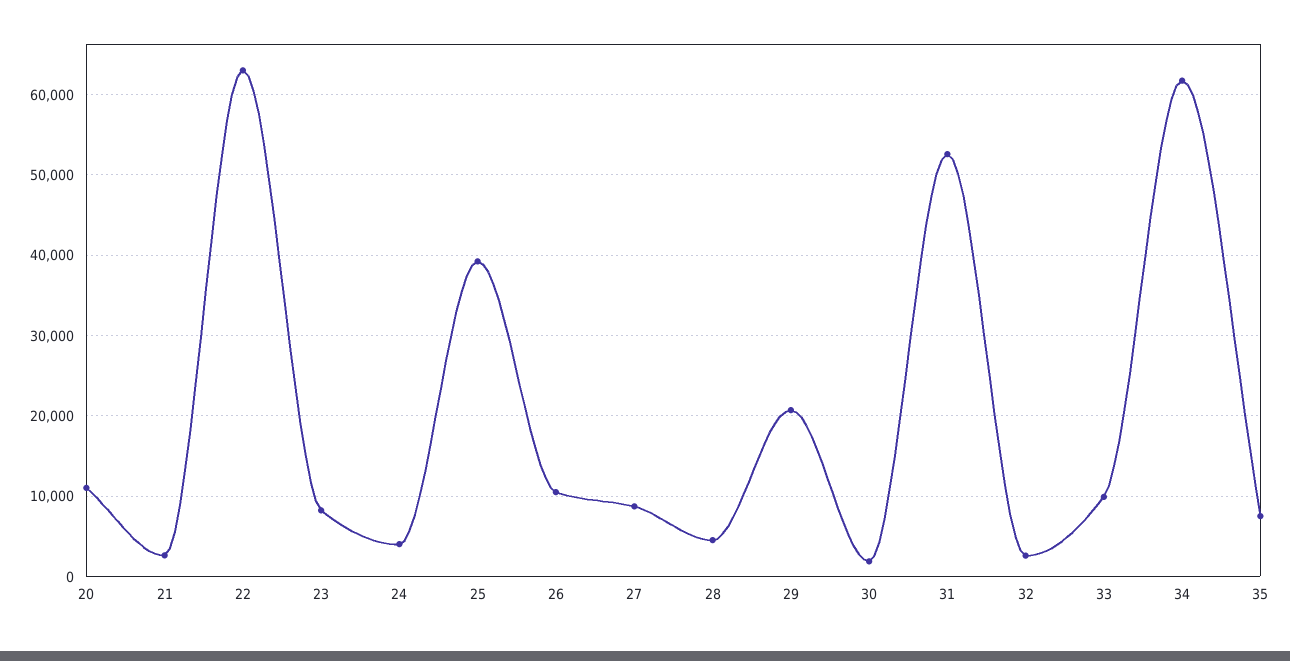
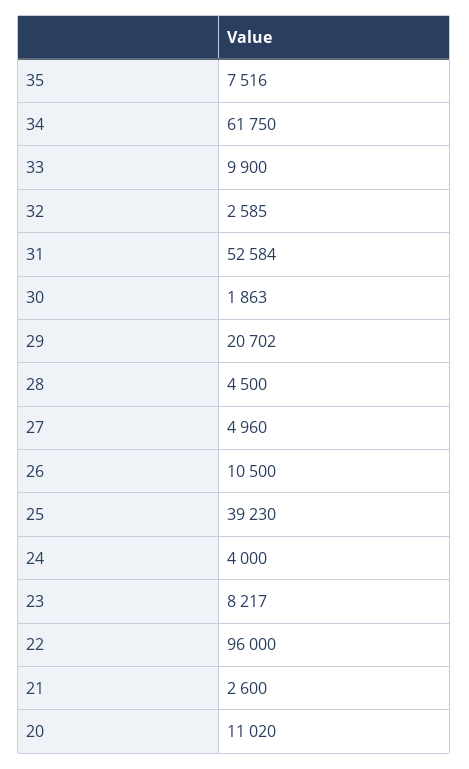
22: 63000 -> 96000
27: 9000 -> 4960

